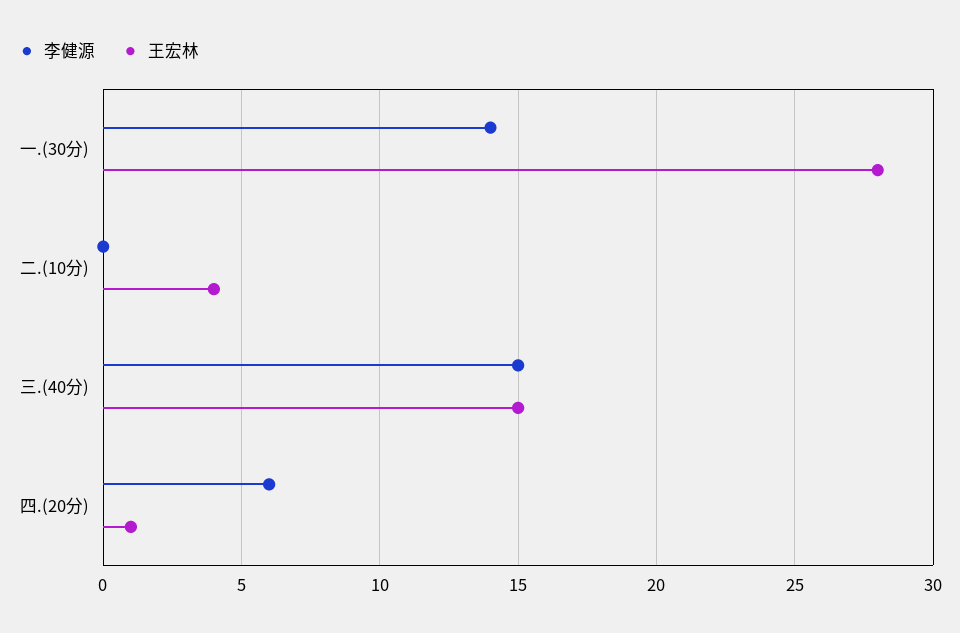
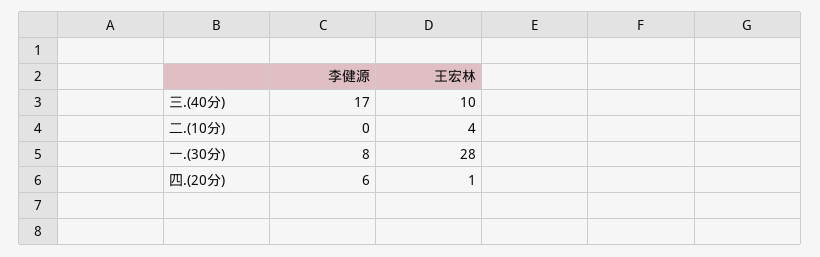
李健源, 一.(30分): 14 -> 8
李健源, 三.(40分): 15 -> 17
王宏林, 三.(40分): 15 -> 10

